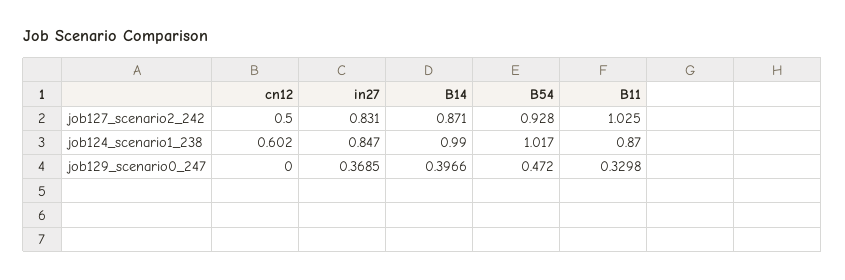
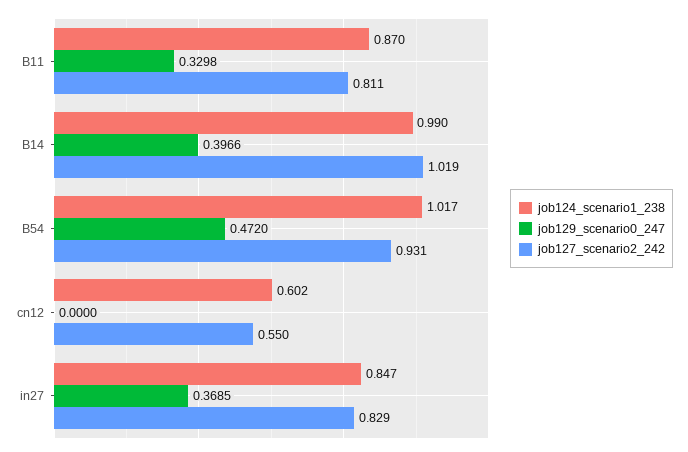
job127_scenario2_242, cn12: 0.5 -> 0.55
job127_scenario2_242, in27: 0.831 -> 0.829
job127_scenario2_242, B14: 0.871 -> 1.019
job127_scenario2_242, B54: 0.928 -> 0.931
job127_scenario2_242, B11: 1.025 -> 0.811

